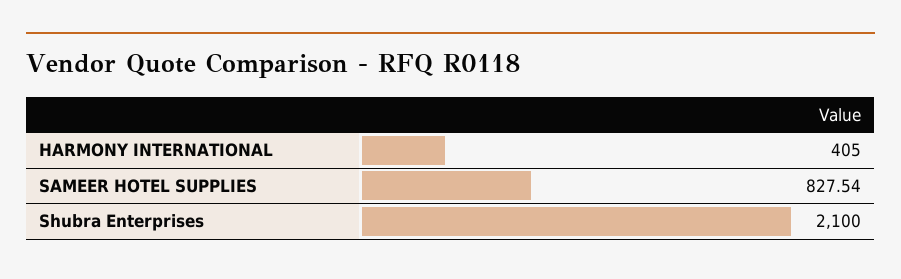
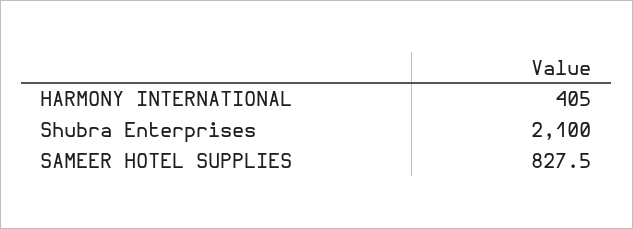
SAMEER HOTEL SUPPLIES: 827.54 -> 827.5

